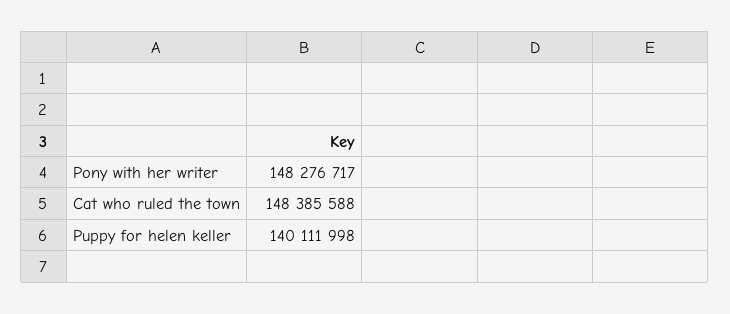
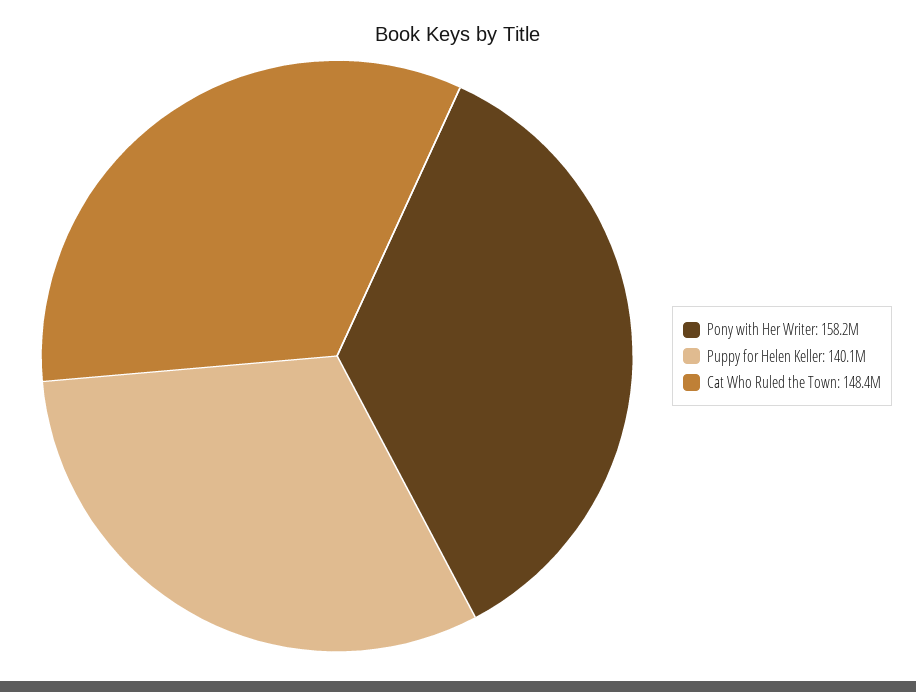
Pony with her writer: 148276717 -> 158200000

